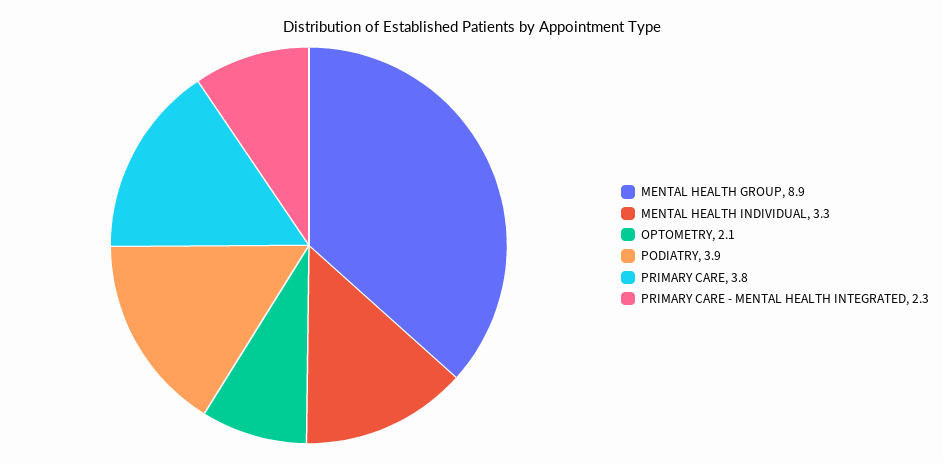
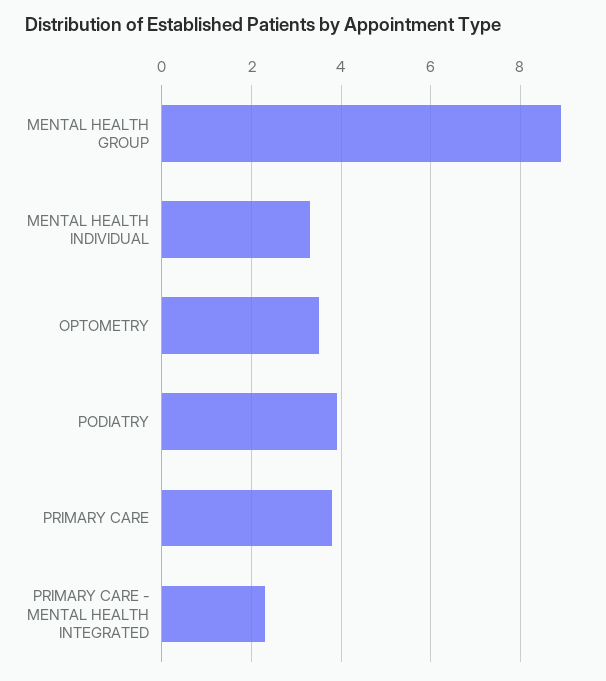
OPTOMETRY: 2.1 -> 3.5

